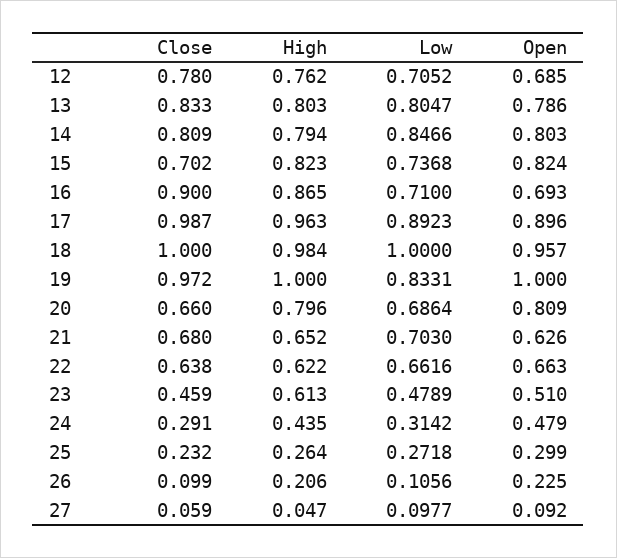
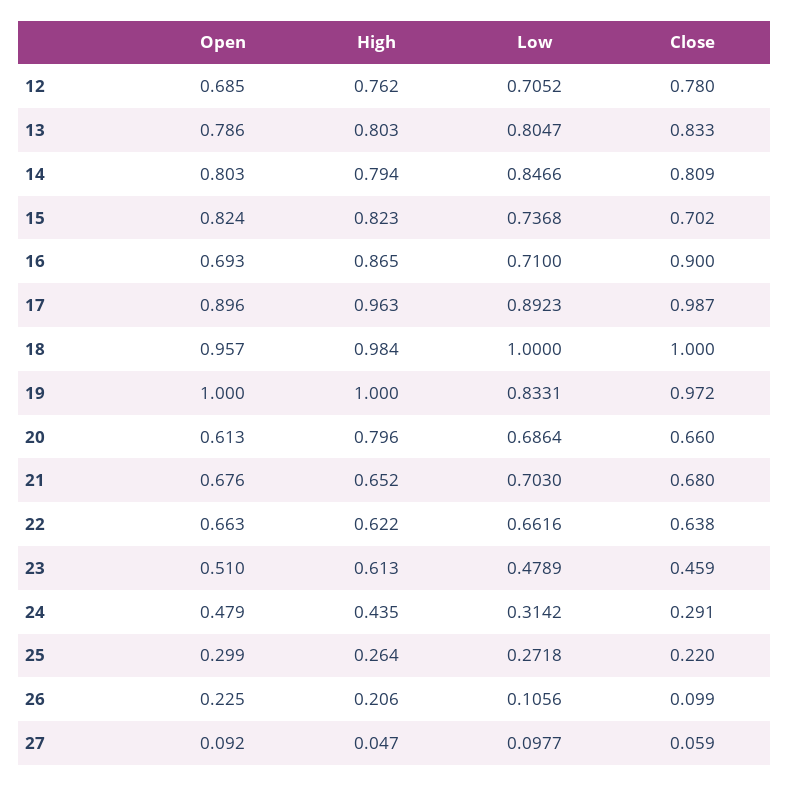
Open, 20: 0.809 -> 0.613
Open, 21: 0.626 -> 0.676
Close, 25: 0.232 -> 0.22

